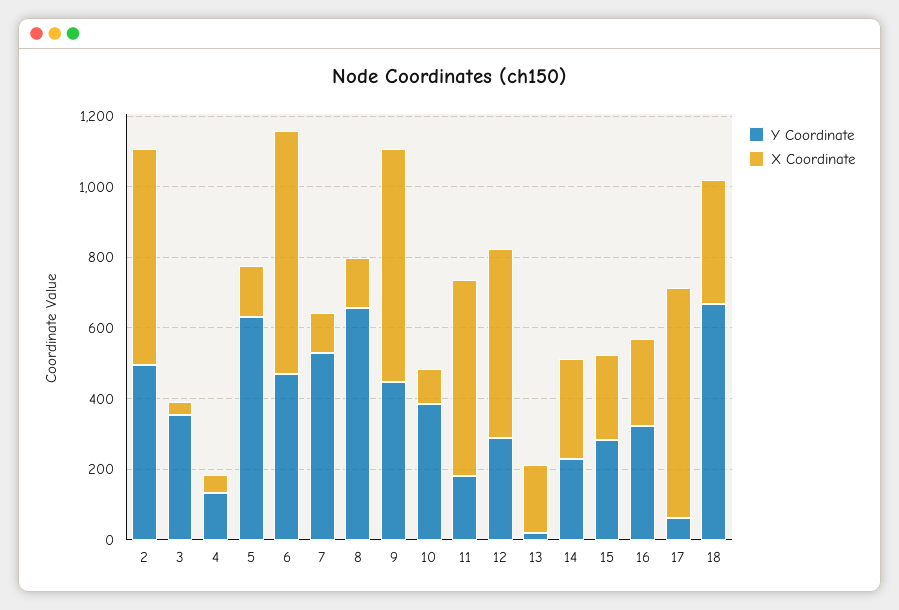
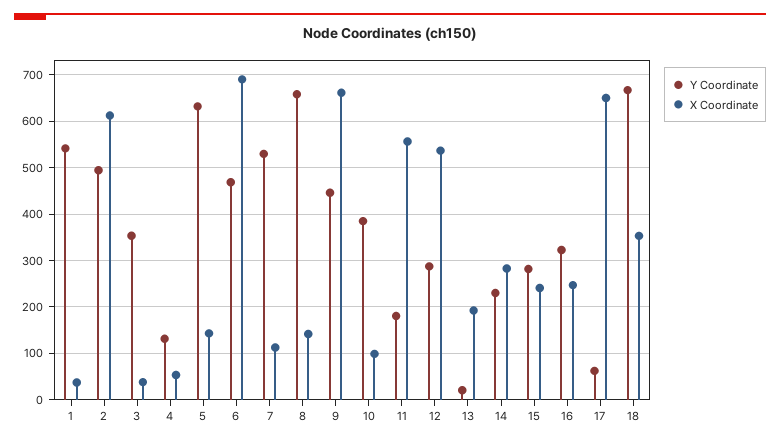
Y Coordinate, 1: none -> 540
X Coordinate, 1: none -> 40

